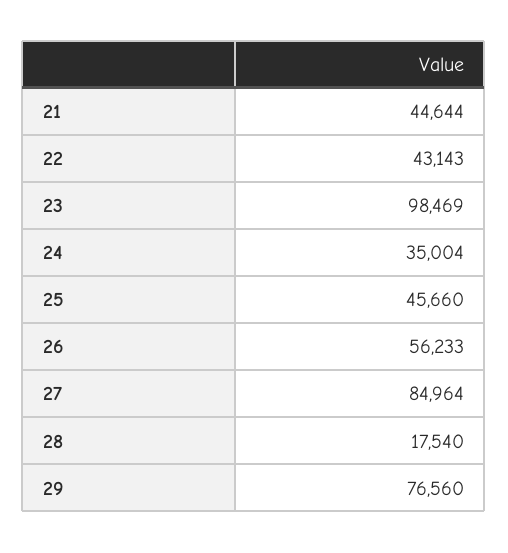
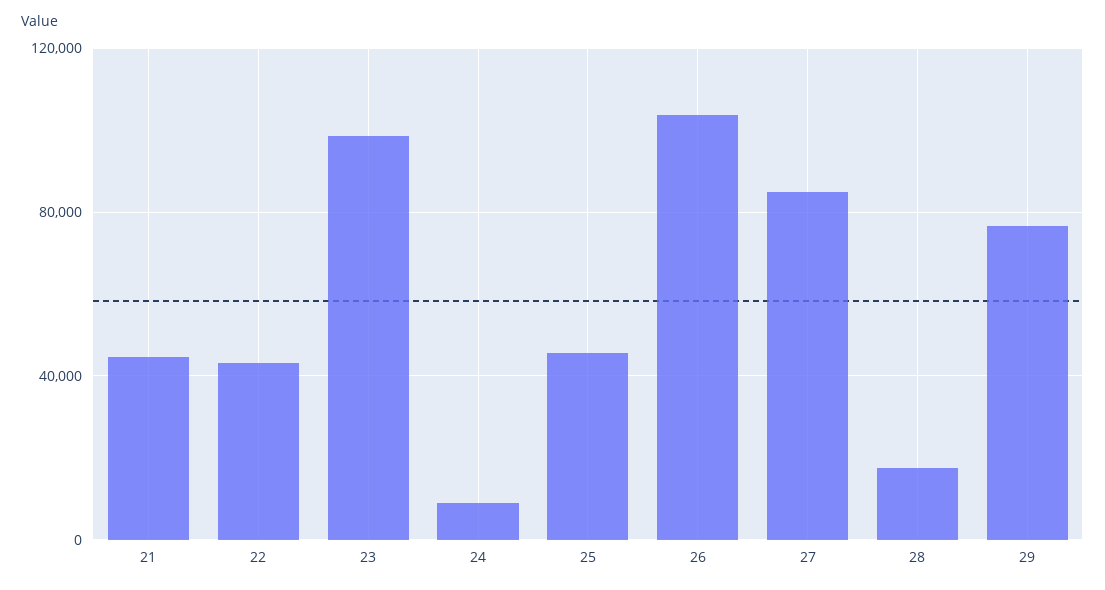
24: 35004 -> 10000
26: 56233 -> 105000

